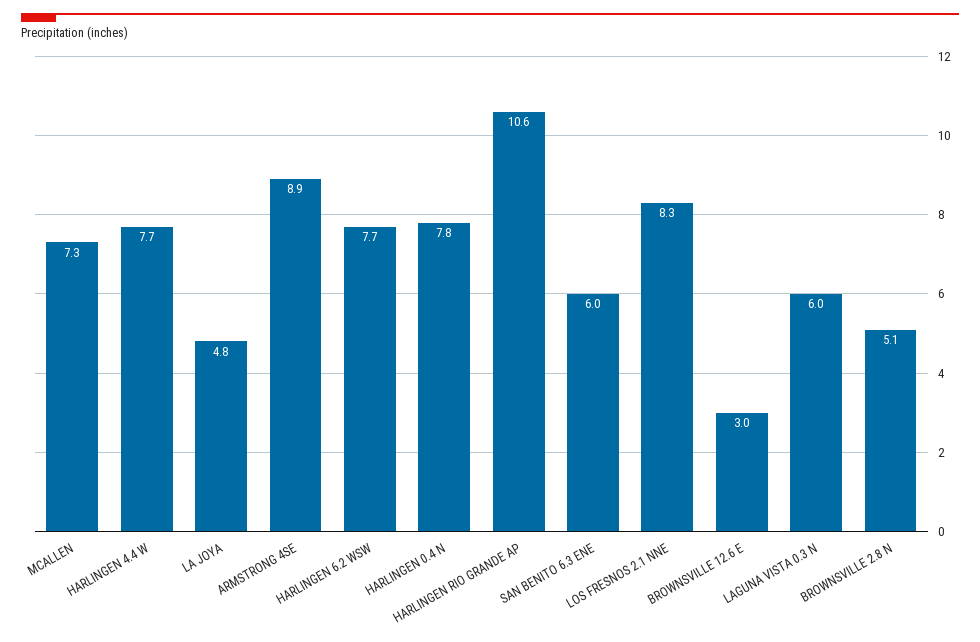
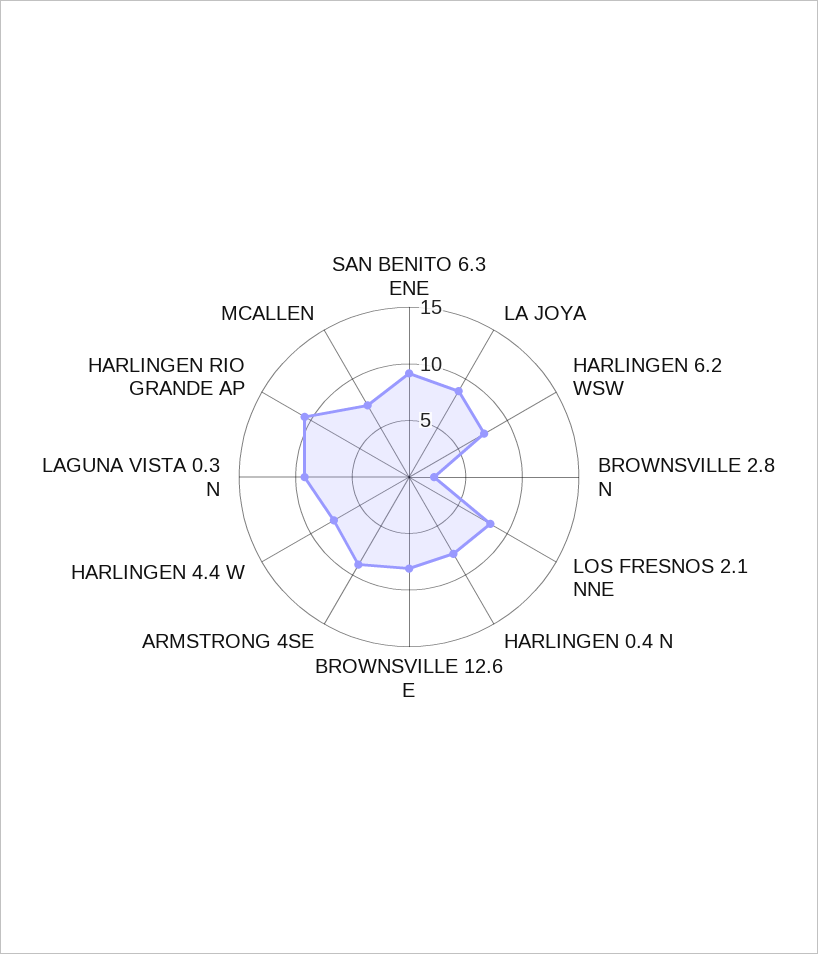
LA JOYA: 4.8 -> 9
SAN BENITO 6.3 ENE: 6 -> 9
BROWNSVILLE 12.6 E: 3 -> 8
LAGUNA VISTA 0.3 N: 6 -> 9
BROWNSVILLE 2.8 N: 5.1 -> 2

